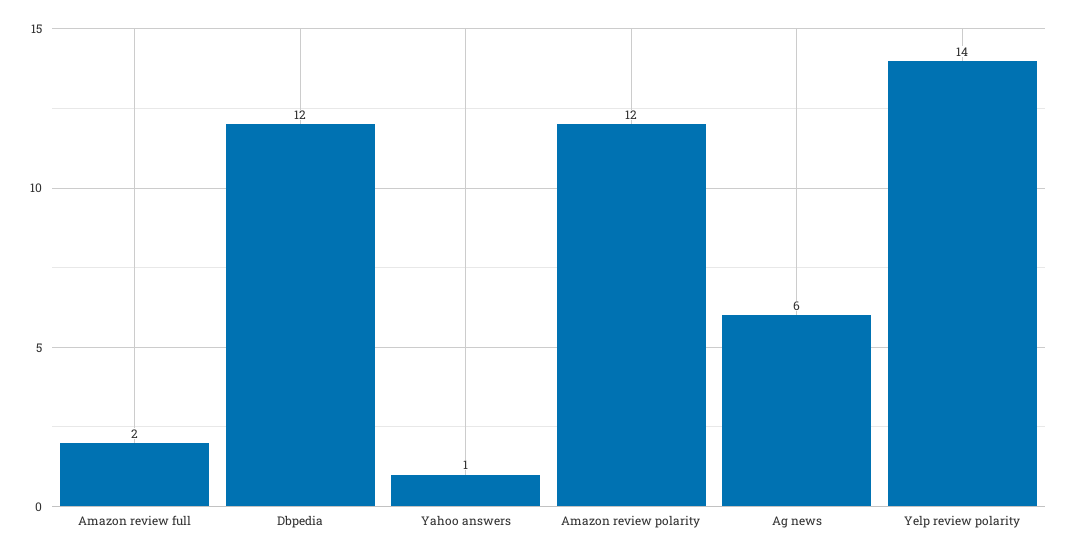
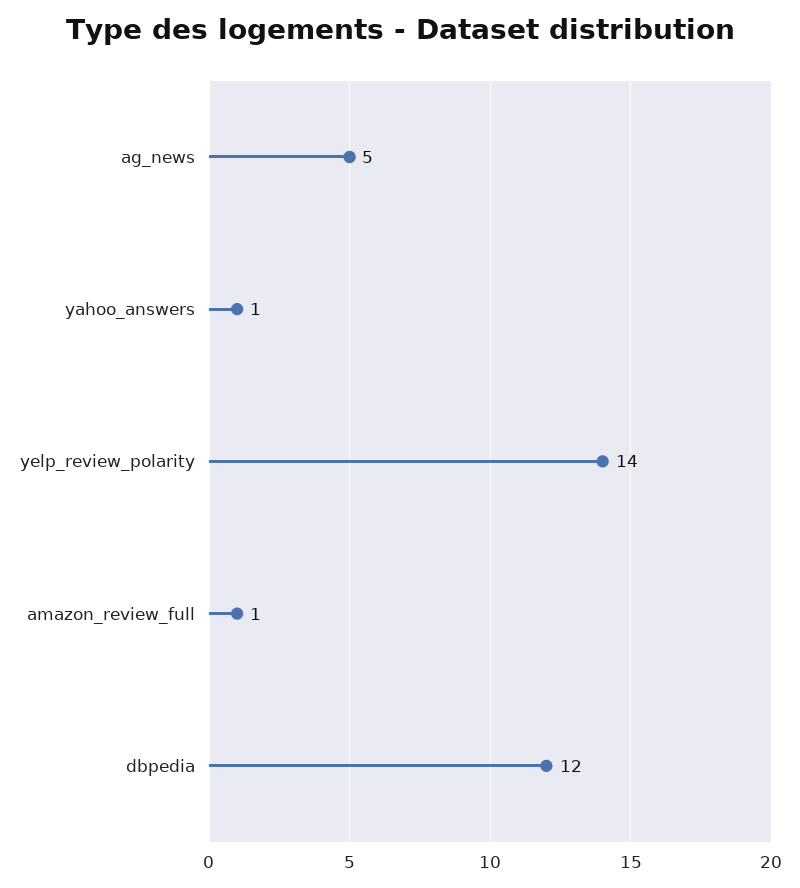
Amazon review full: 2 -> 1
Amazon review polarity: 12 -> none
Ag news: 6 -> 5

